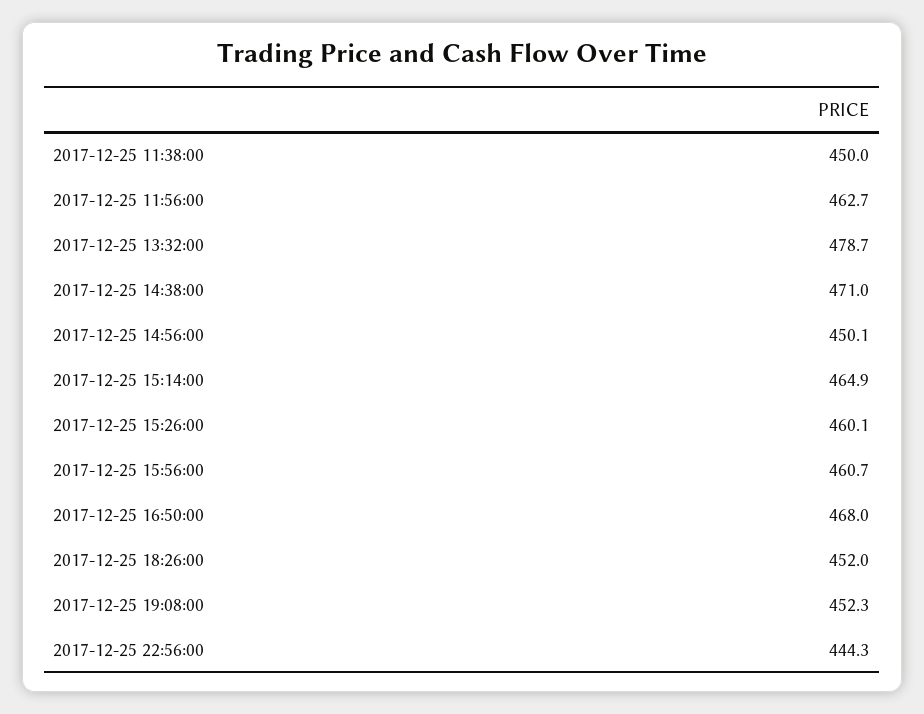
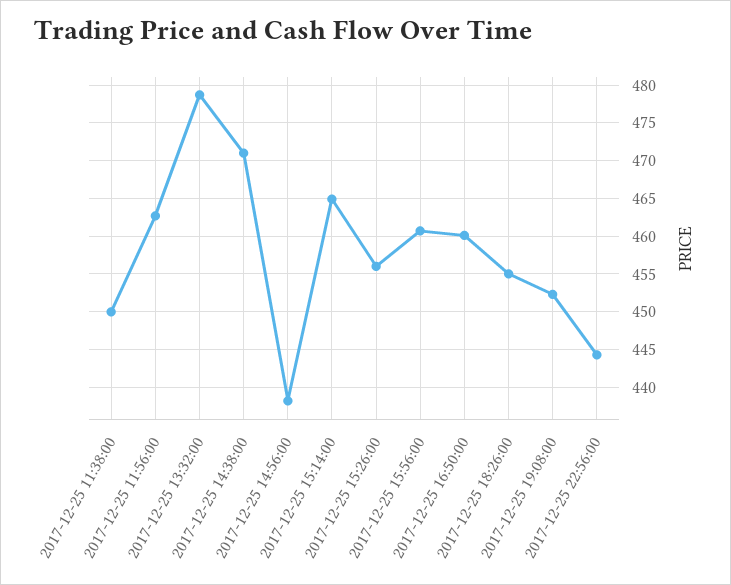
2017-12-25 14:56:00: 450.1 -> 438
2017-12-25 15:26:00: 460.1 -> 456
2017-12-25 16:50:00: 468 -> 460
2017-12-25 18:26:00: 452 -> 455

